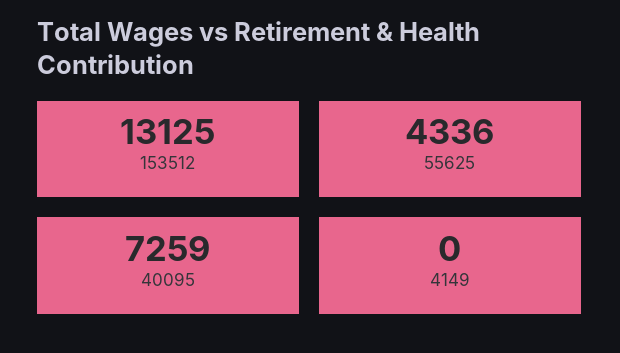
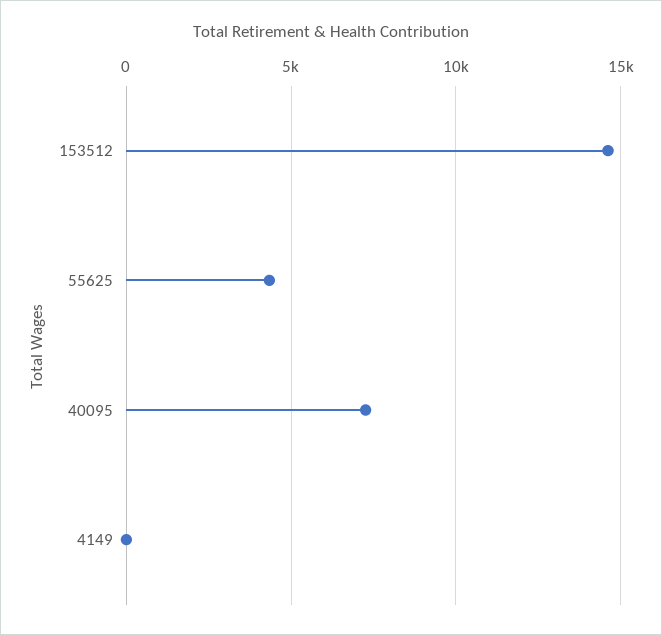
153512: 13125 -> 14500

